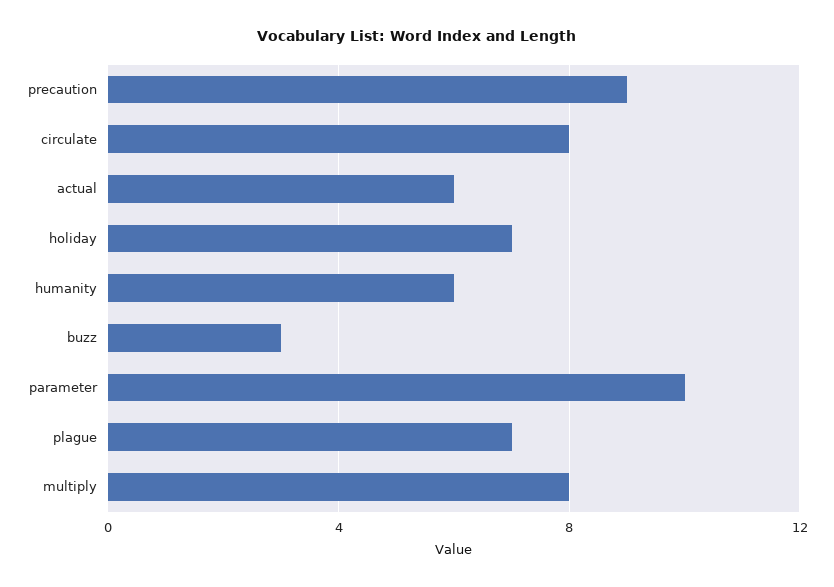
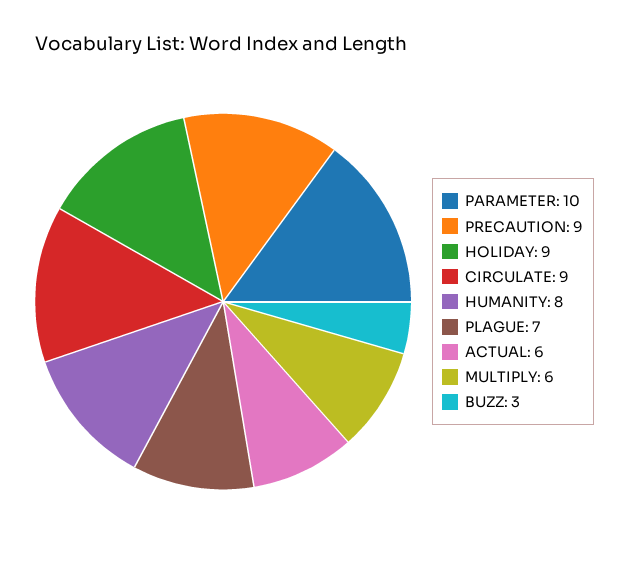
circulate: 8 -> 9
holiday: 7 -> 9
humanity: 6 -> 8
multiply: 8 -> 6

